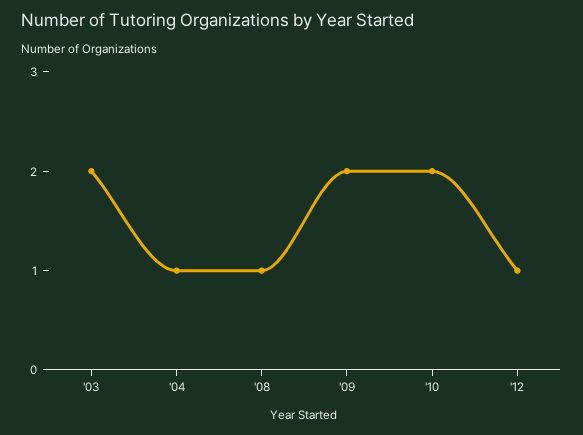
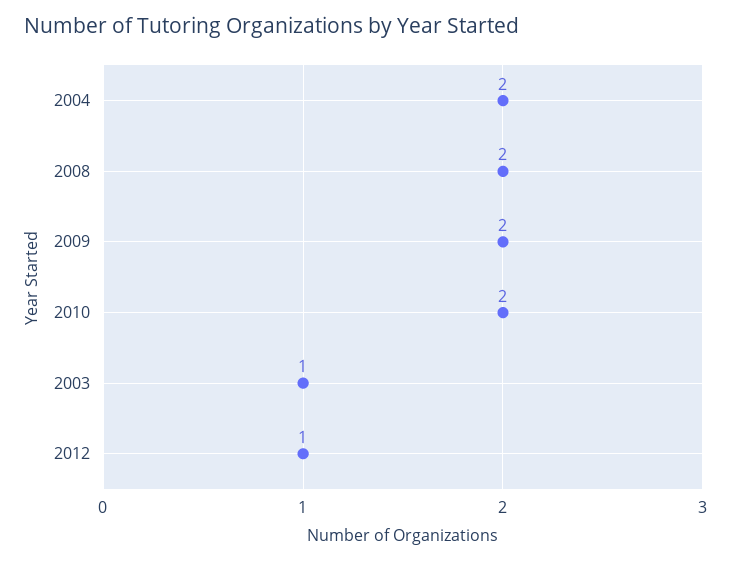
'03: 2 -> 1
'04: 1 -> 2
'08: 1 -> 2

